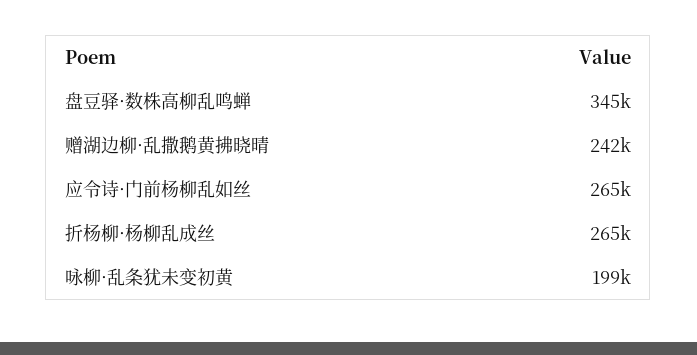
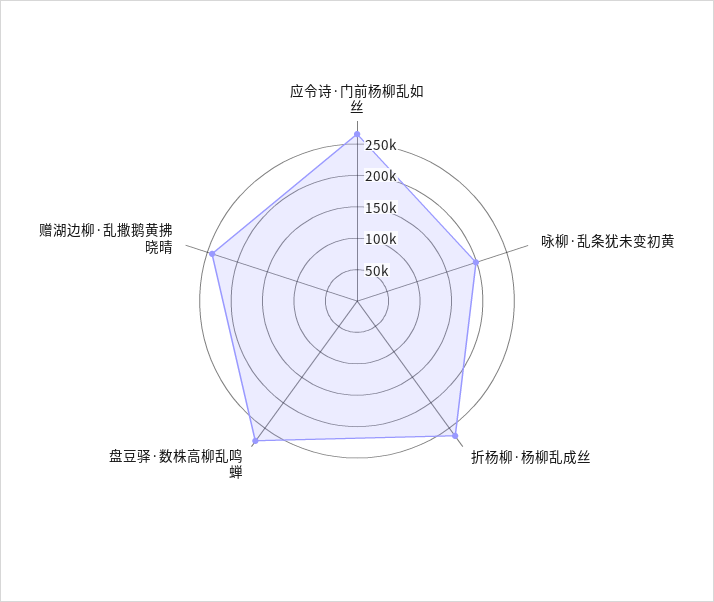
盘豆驿·数株高柳乱鸣蝉: 345000 -> 275000

